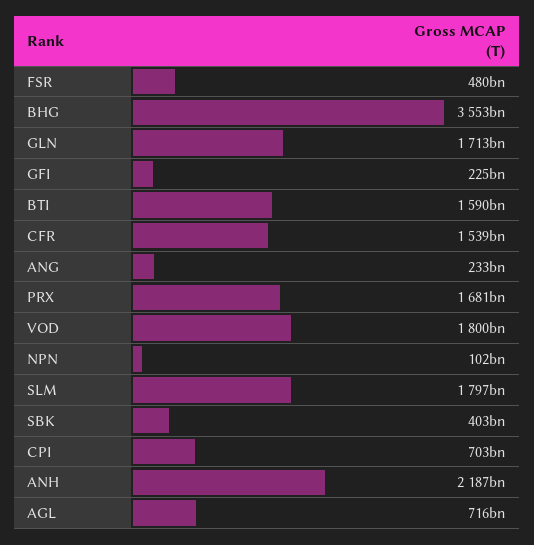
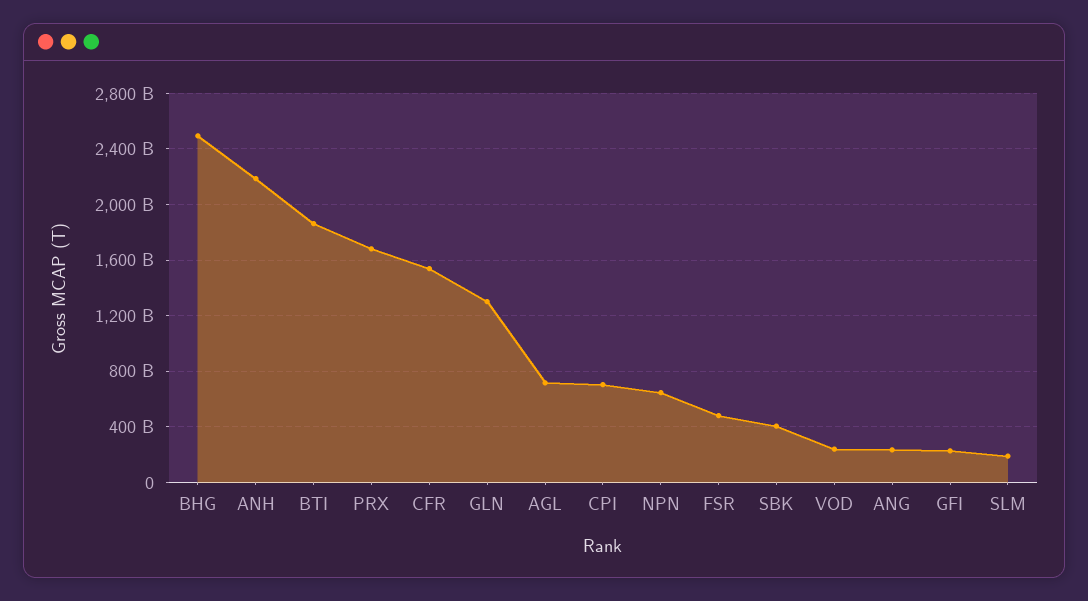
BHG: 3553000000000 -> 2500000000000
GLN: 1713000000000 -> 1300000000000
BTI: 1590000000000 -> 1850000000000
VOD: 1800000000000 -> 250000000000
NPN: 102000000000 -> 650000000000
SLM: 1797000000000 -> 200000000000

